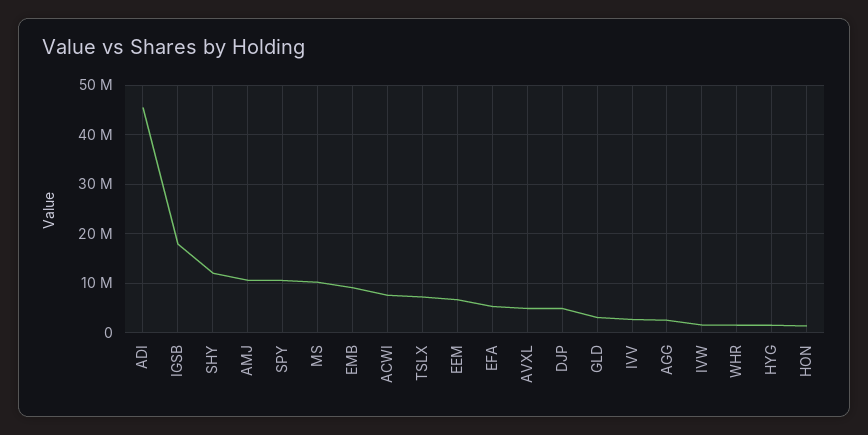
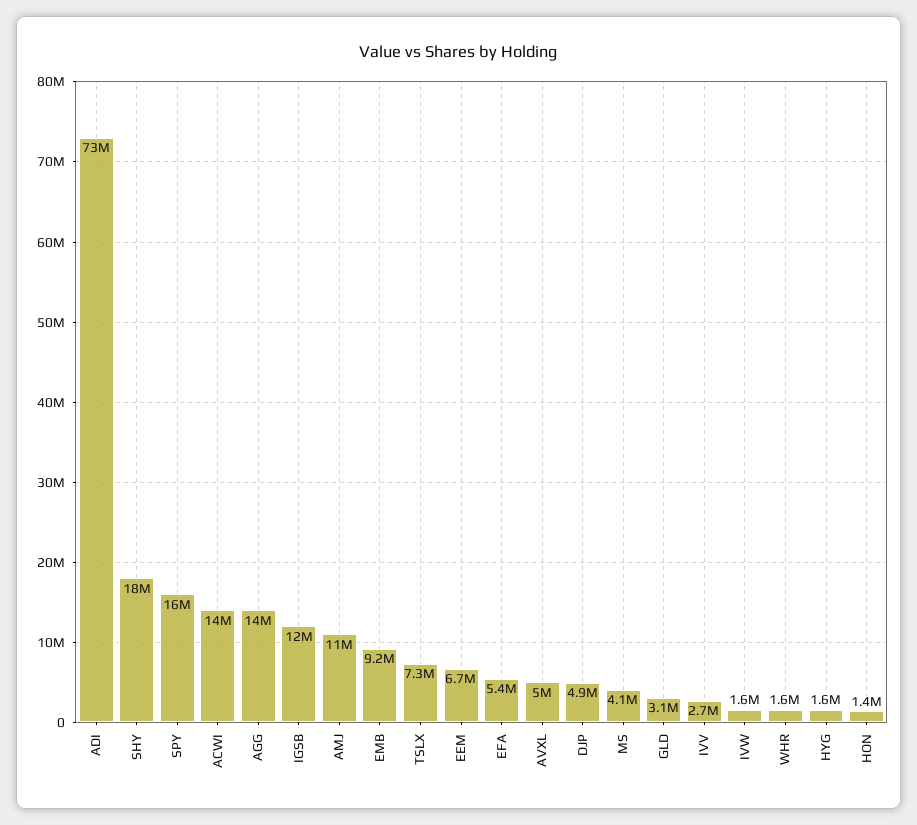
ADI: 46000000 -> 73000000
IGSB: 18000000 -> 12000000
SHY: 12000000 -> 18000000
SPY: 10000000 -> 16000000
MS: 10000000 -> 4100000
ACWI: 8000000 -> 14000000
AGG: 2000000 -> 14000000

